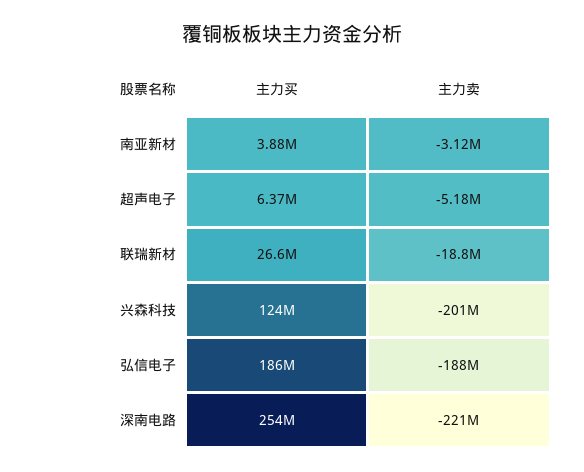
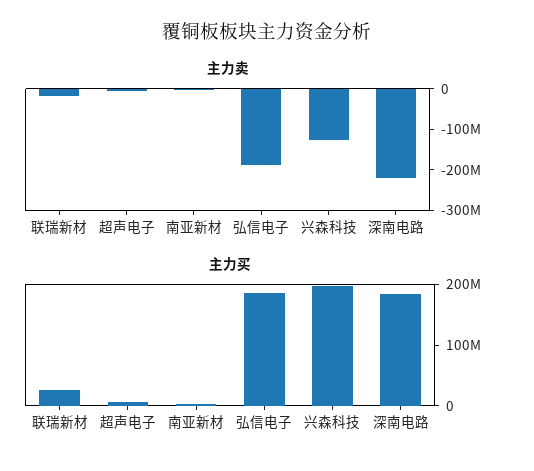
主力买, 兴森科技: 124000000 -> 200000000
主力卖, 兴森科技: -201000000 -> -120000000
主力买, 深南电路: 254000000 -> 180000000

